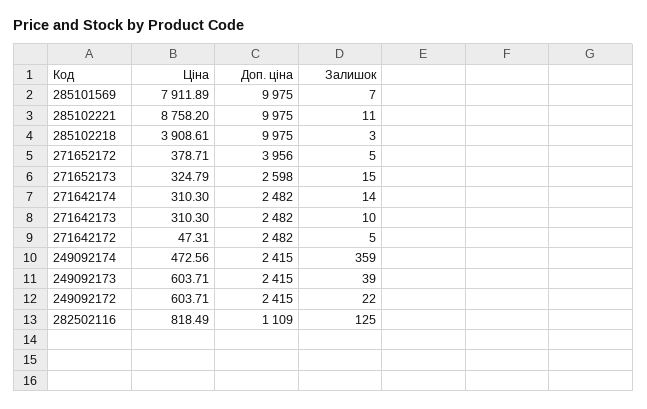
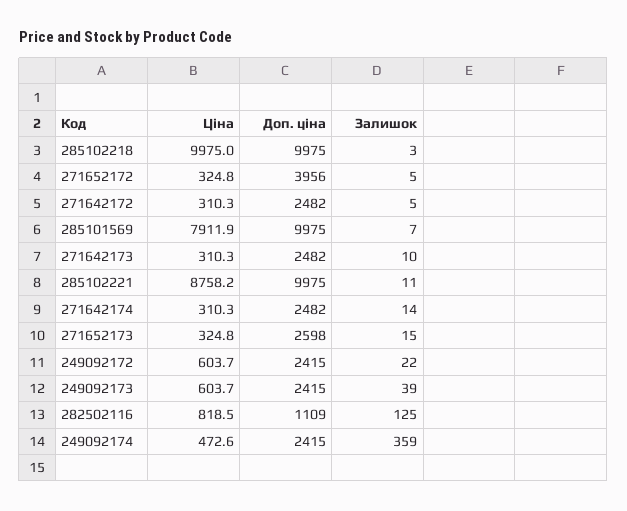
Ціна, 285102218: 3908.61 -> 9975
Ціна, 271652172: 378.71 -> 324.8
Ціна, 271642172: 47.31 -> 310.3

